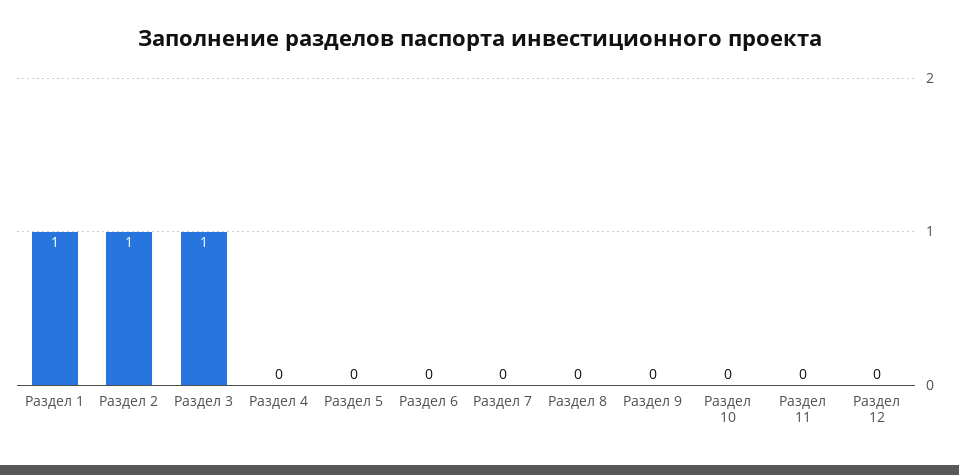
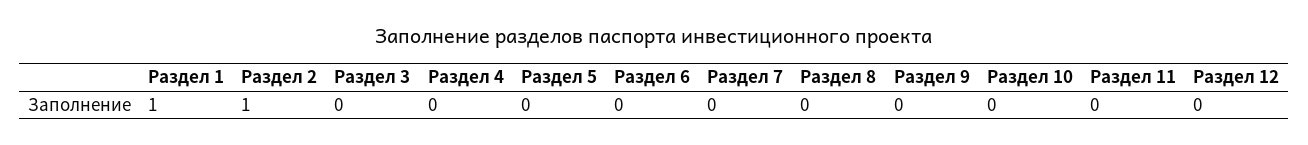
Раздел 3: 1 -> 0

